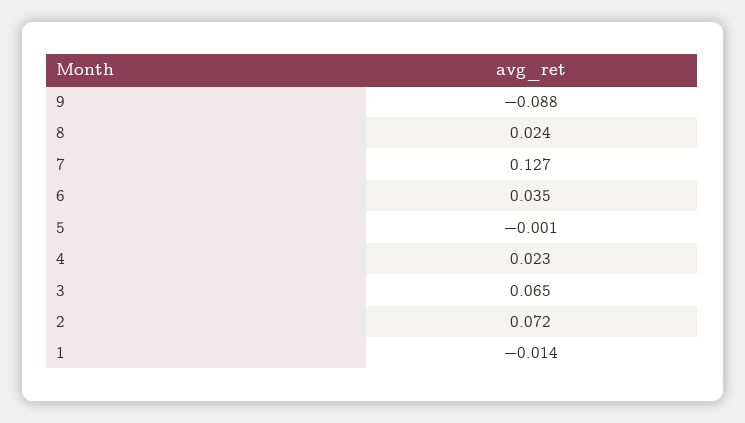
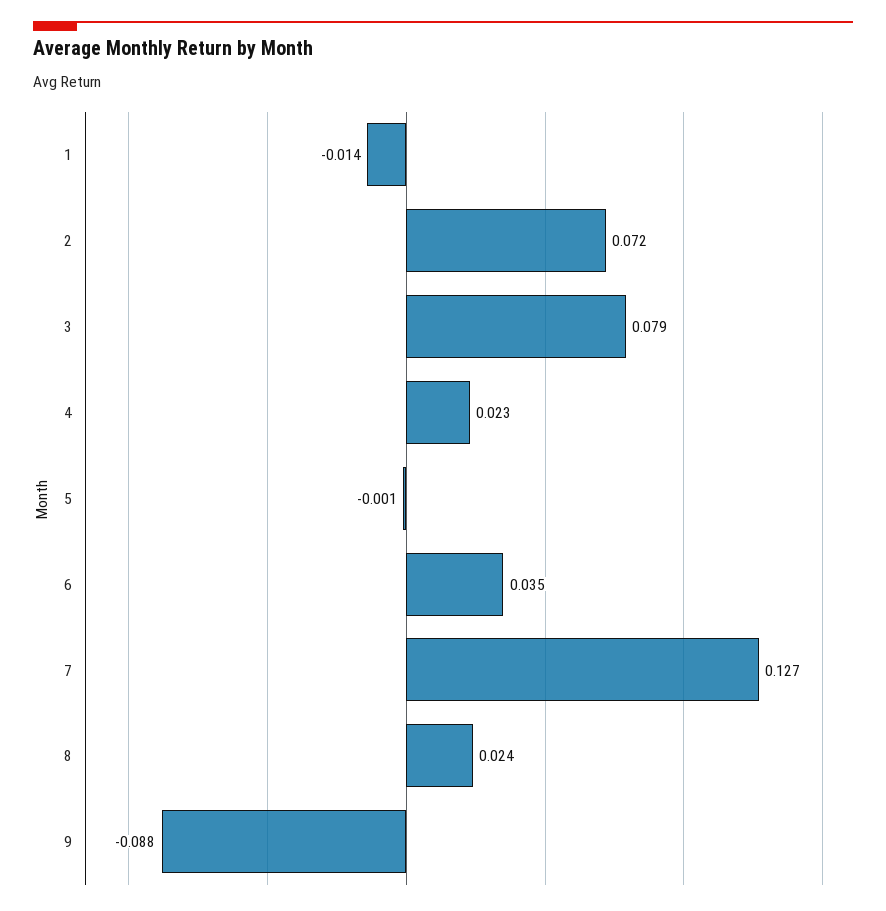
3: 0.065 -> 0.079

